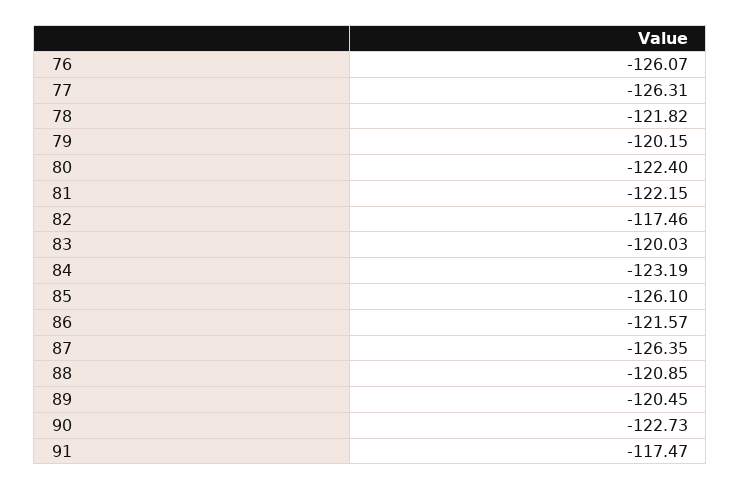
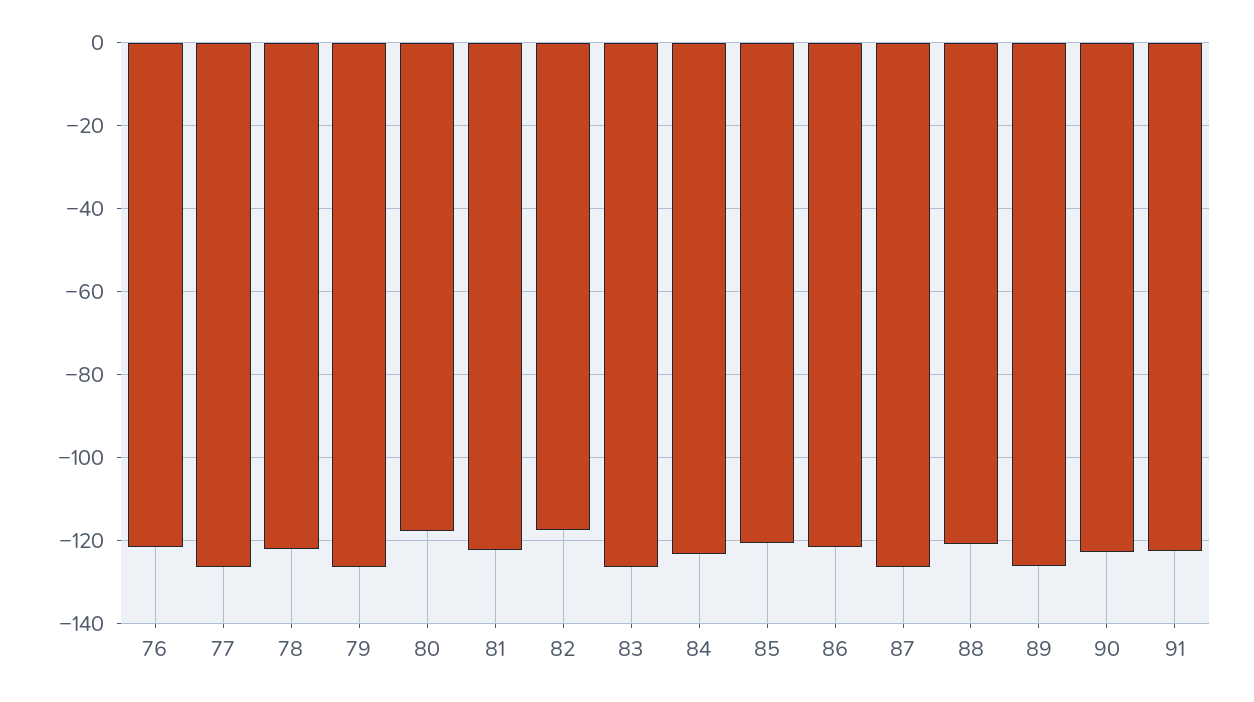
76: -126.07 -> -122
79: -120.15 -> -126
80: -122.4 -> -118
83: -120.03 -> -126
85: -126.1 -> -120
89: -120.45 -> -126
91: -117.47 -> -122

